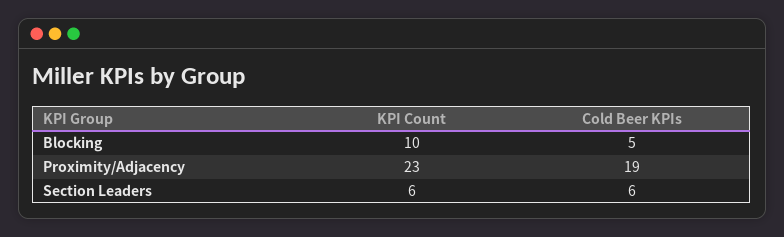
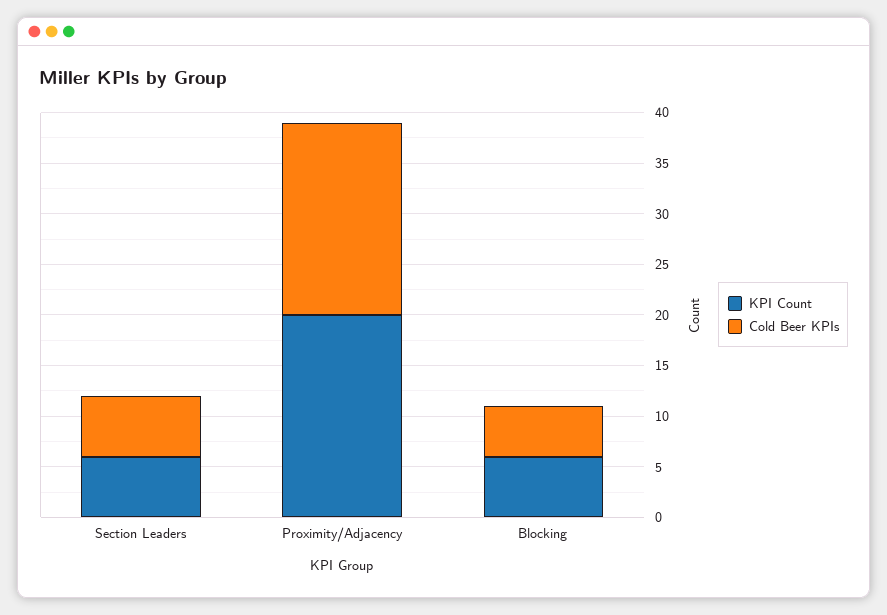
KPI Count, Blocking: 10 -> 6
KPI Count, Proximity/Adjacency: 23 -> 20

